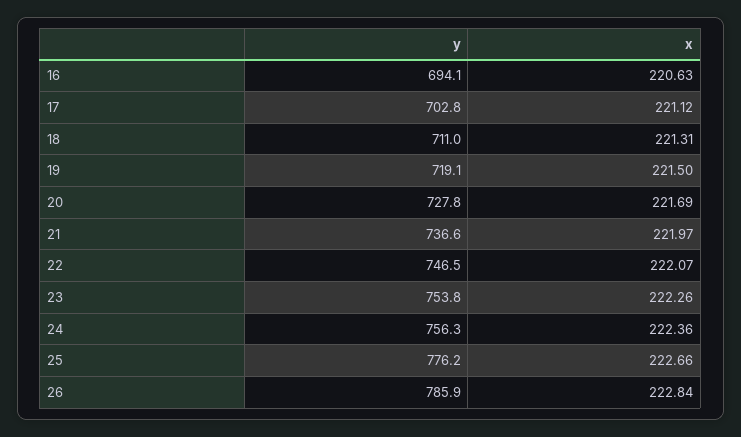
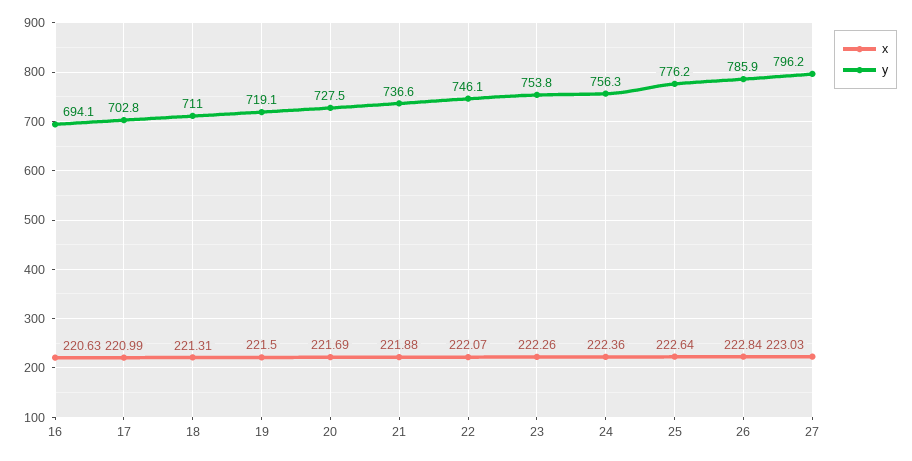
x, 17: 221.12 -> 220.99
y, 20: 727.8 -> 727.5
x, 21: 221.97 -> 221.88
y, 22: 746.5 -> 746.1
x, 25: 222.66 -> 222.64
x, 27: none -> 223.03
y, 27: none -> 796.2

